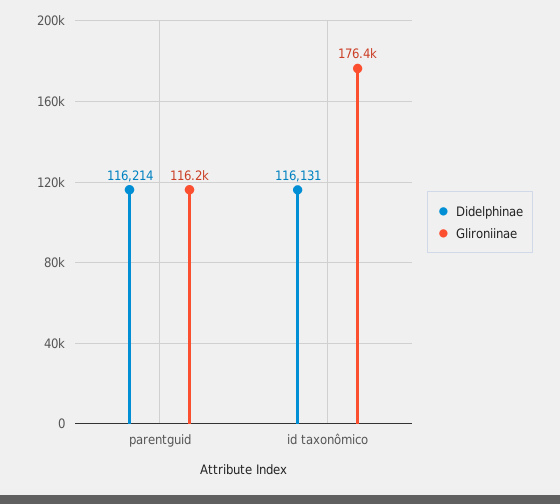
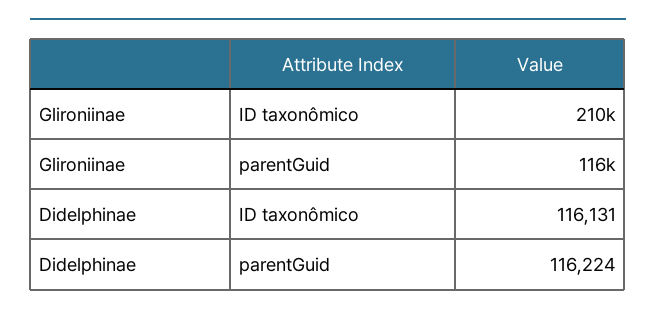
Didelphinae, parentguid: 116214 -> 116224
Glironiinae, id taxonômico: 176400 -> 210000

